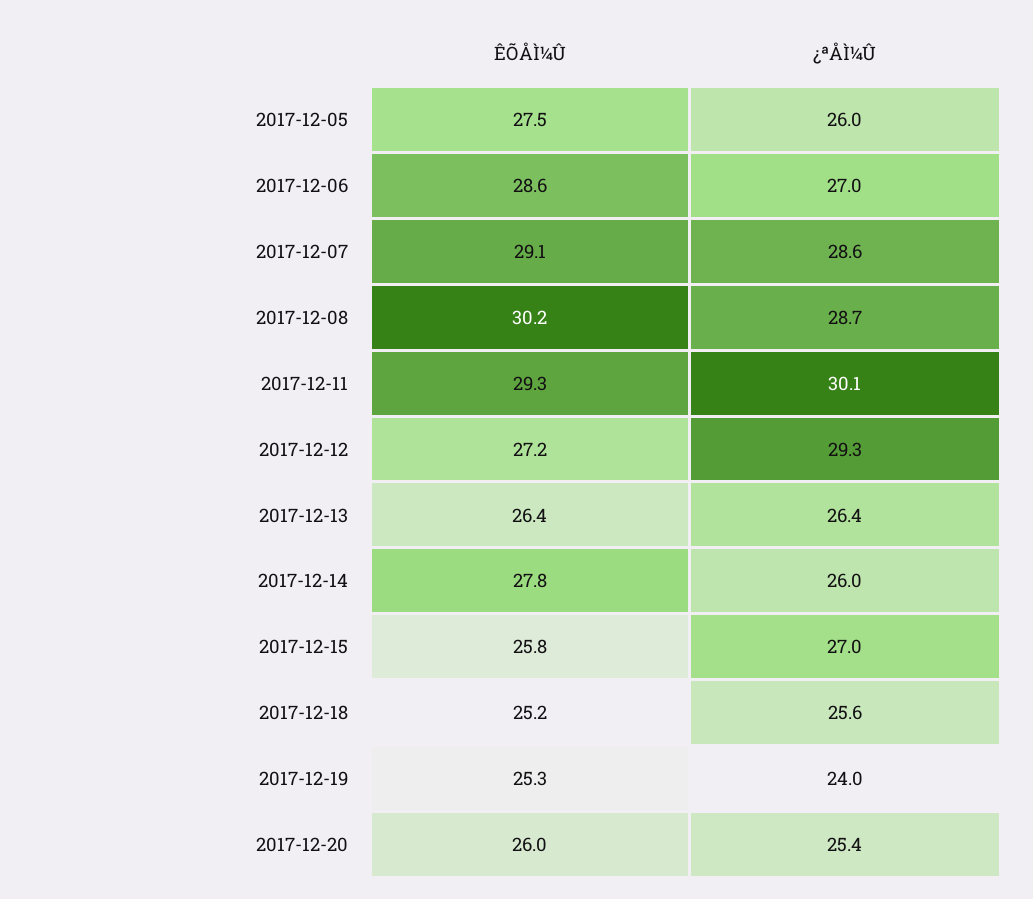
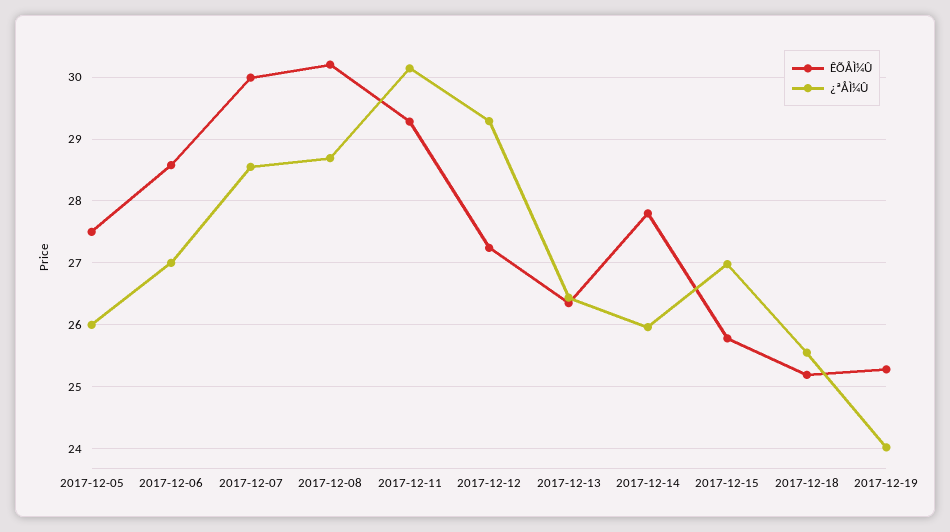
ÊÕÅÌ¼Û, 2017-12-07: 29.1 -> 30
ÊÕÅÌ¼Û, 2017-12-20: 26 -> none
¿ªÅÌ¼Û, 2017-12-20: 25.4 -> none

